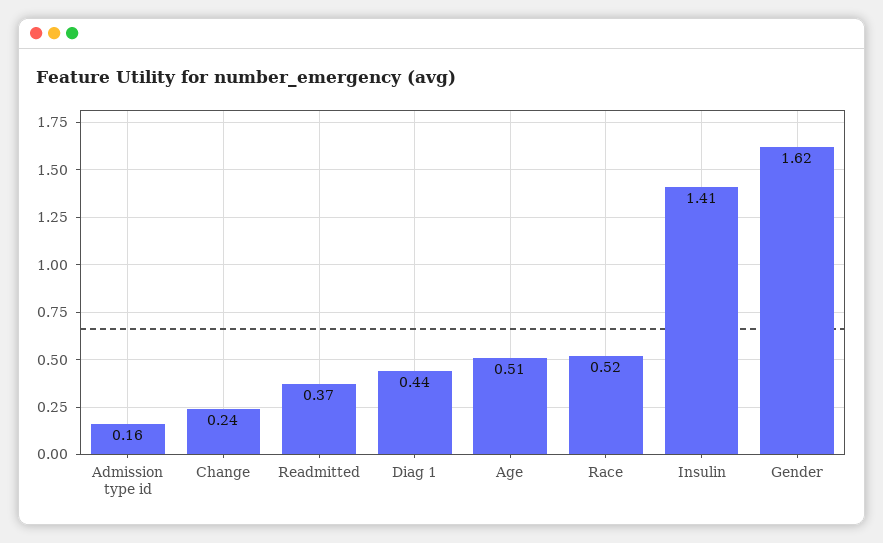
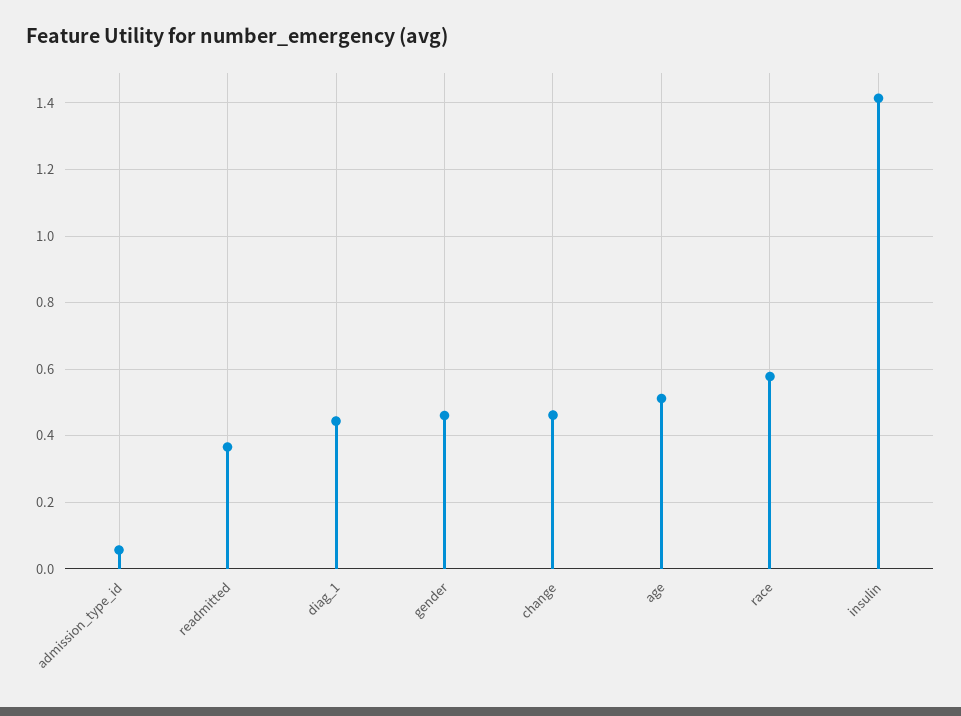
Admission type id: 0.16 -> 0.06
Change: 0.24 -> 0.46
Race: 0.52 -> 0.58
Gender: 1.62 -> 0.46

